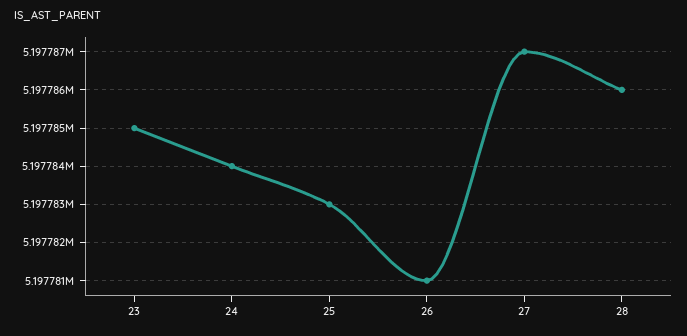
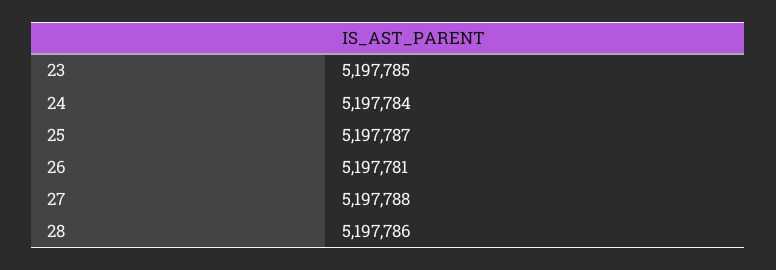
25: 5197783 -> 5197787
27: 5197787 -> 5197788

